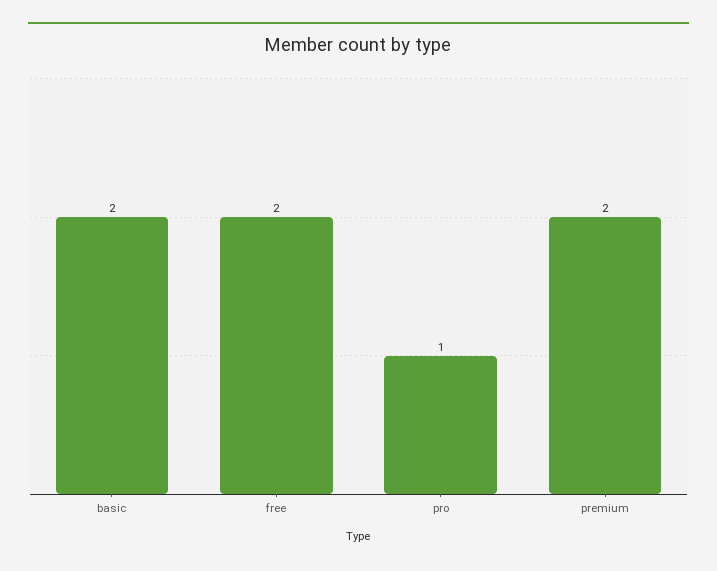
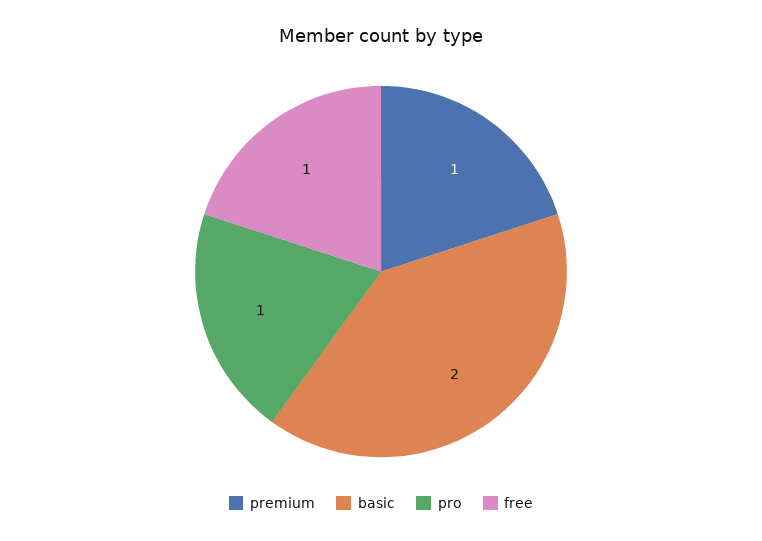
free: 2 -> 1
premium: 2 -> 1

